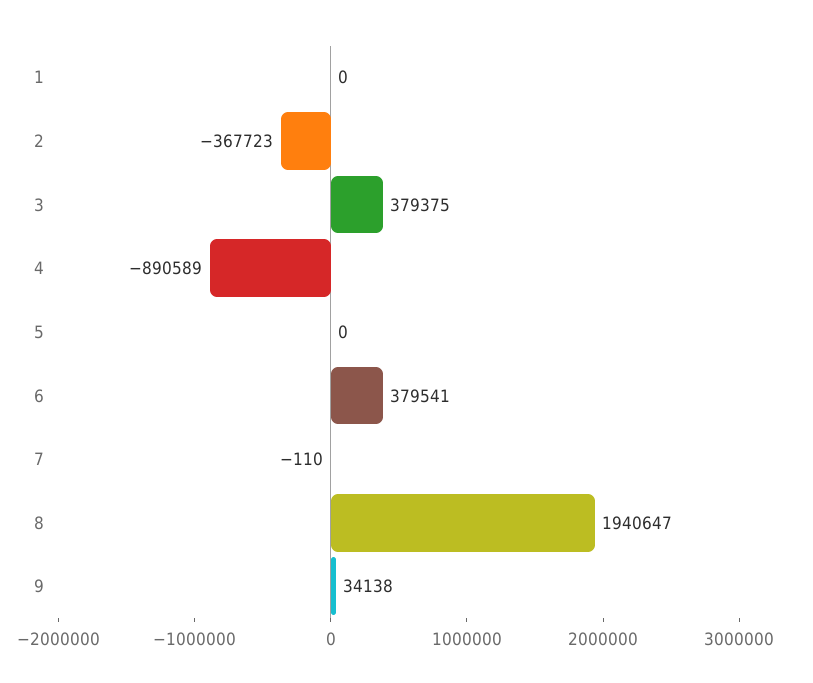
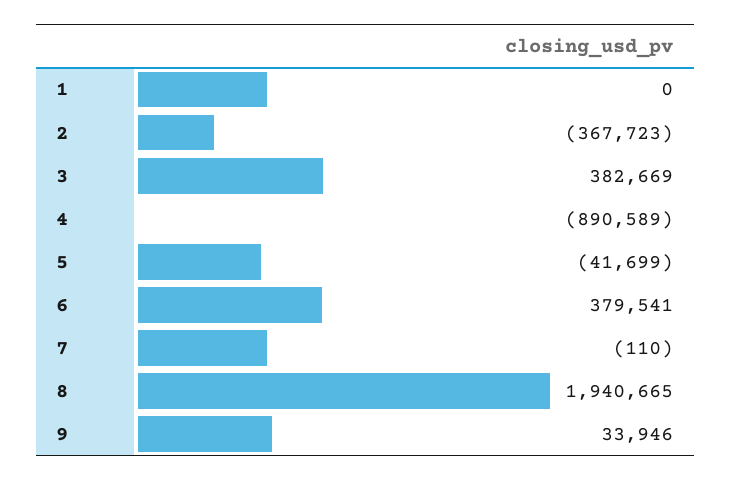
3: 379375 -> 382669
5: 0 -> -41699
8: 1940647 -> 1940665
9: 34138 -> 33946

